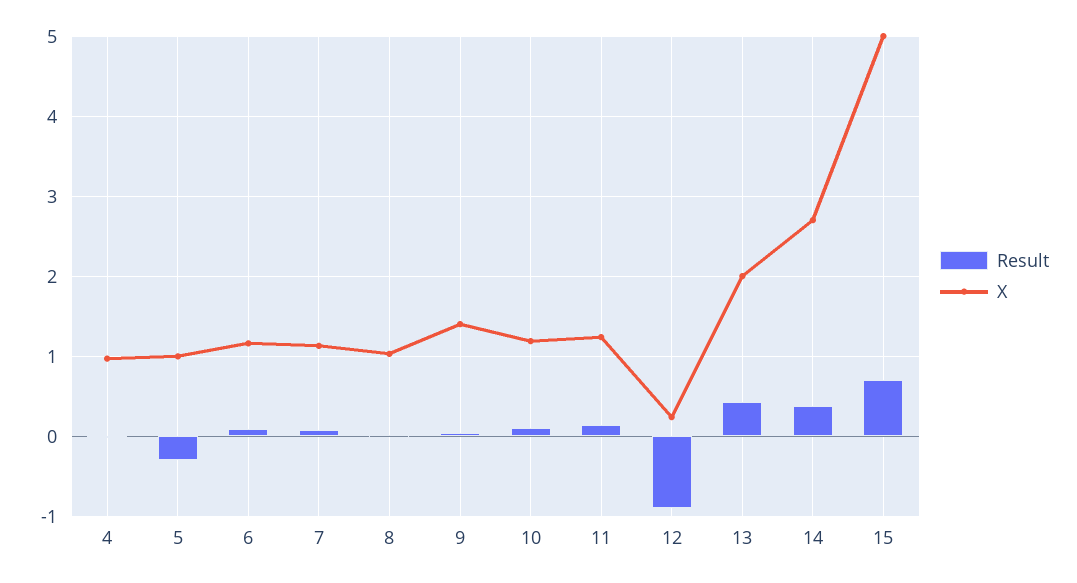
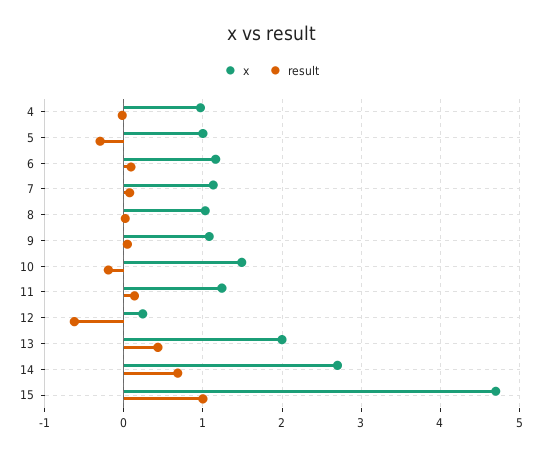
X, 9: 1.4 -> 1.1
Result, 10: 0.1 -> -0.2
X, 10: 1.2 -> 1.5
Result, 12: -0.9 -> -0.6
Result, 14: 0.4 -> 0.7
Result, 15: 0.7 -> 1
X, 15: 5 -> 4.7

